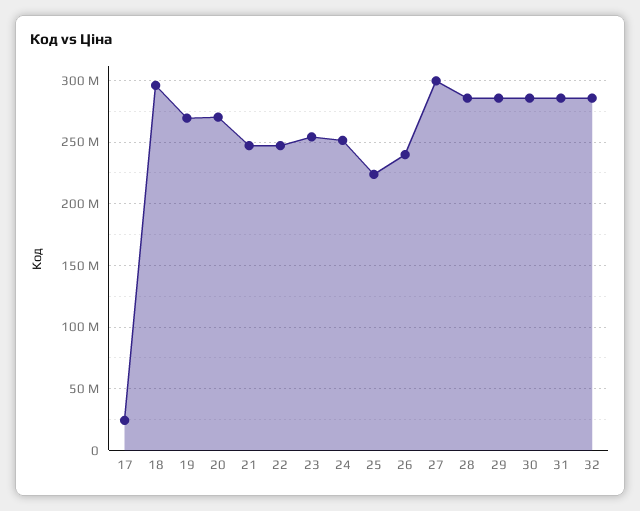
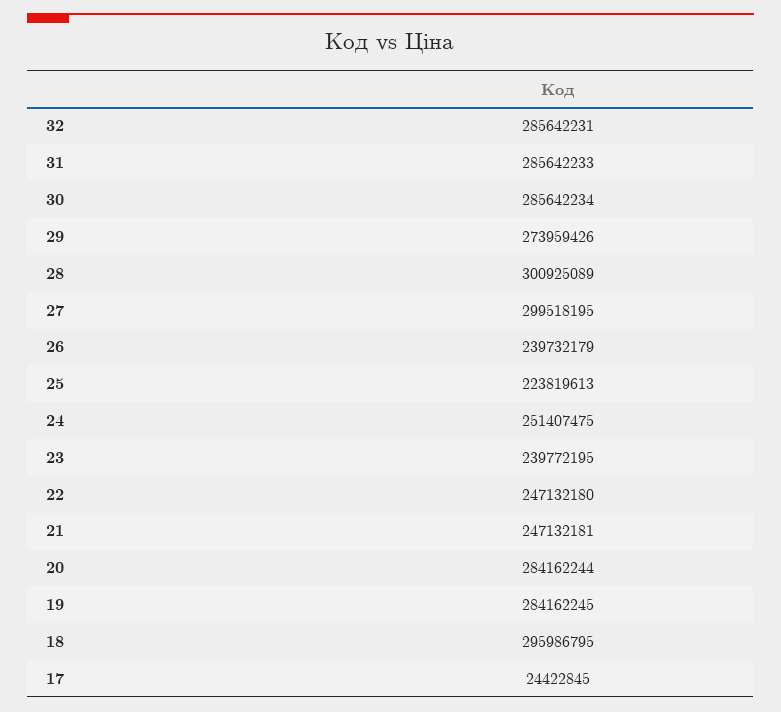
19: 270000000 -> 284162245
20: 270000000 -> 284162244
23: 255000000 -> 239772195
28: 285000000 -> 300925089
29: 285000000 -> 273959426

